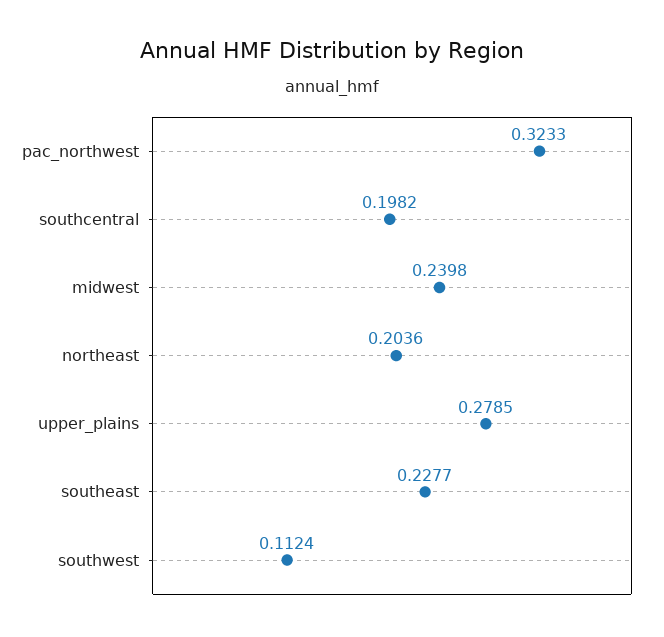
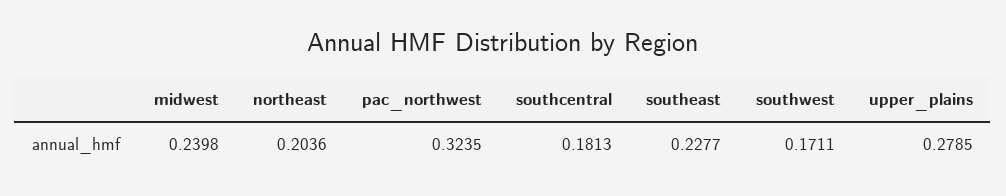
pac_northwest: 0.3233 -> 0.3235
southcentral: 0.1982 -> 0.1813
southwest: 0.1124 -> 0.1711

